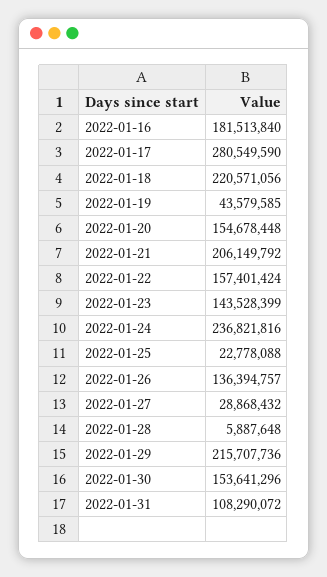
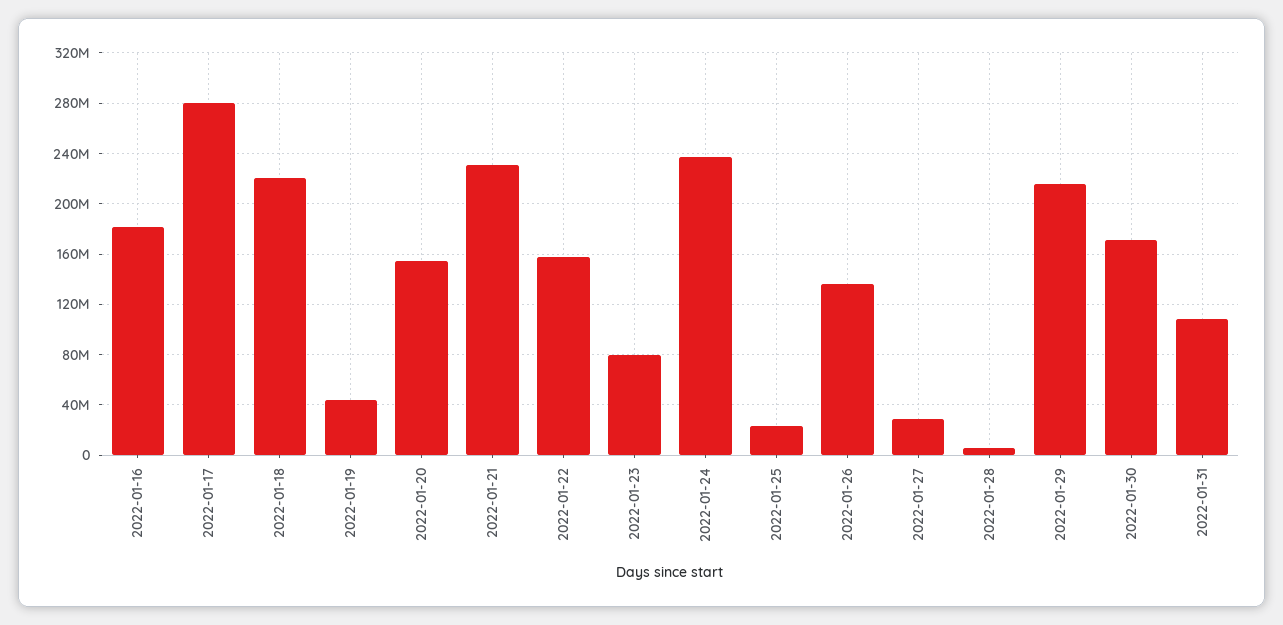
2022-01-21: 206149792 -> 230000000
2022-01-23: 143528399 -> 80000000
2022-01-30: 153641296 -> 170000000

